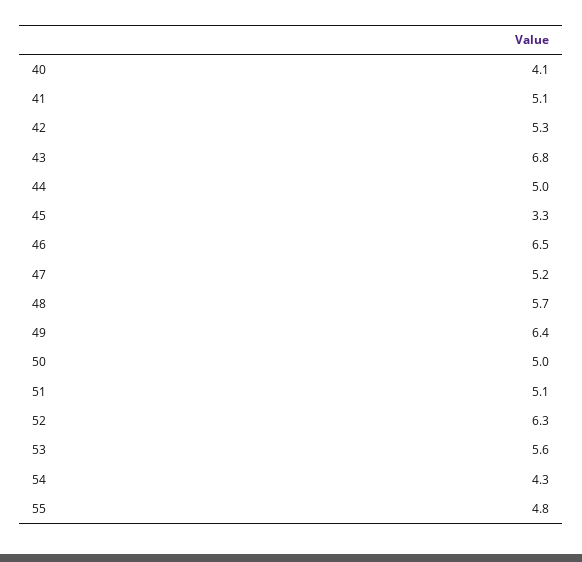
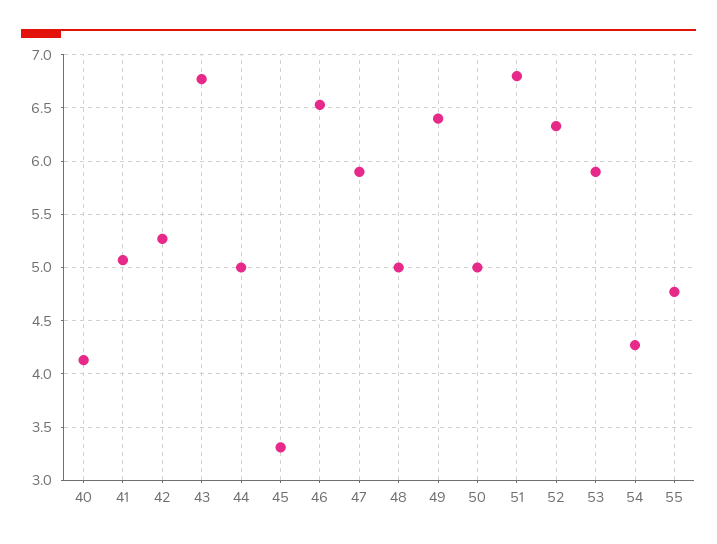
47: 5.2 -> 5.9
48: 5.7 -> 5
51: 5.1 -> 6.8
53: 5.6 -> 5.9

